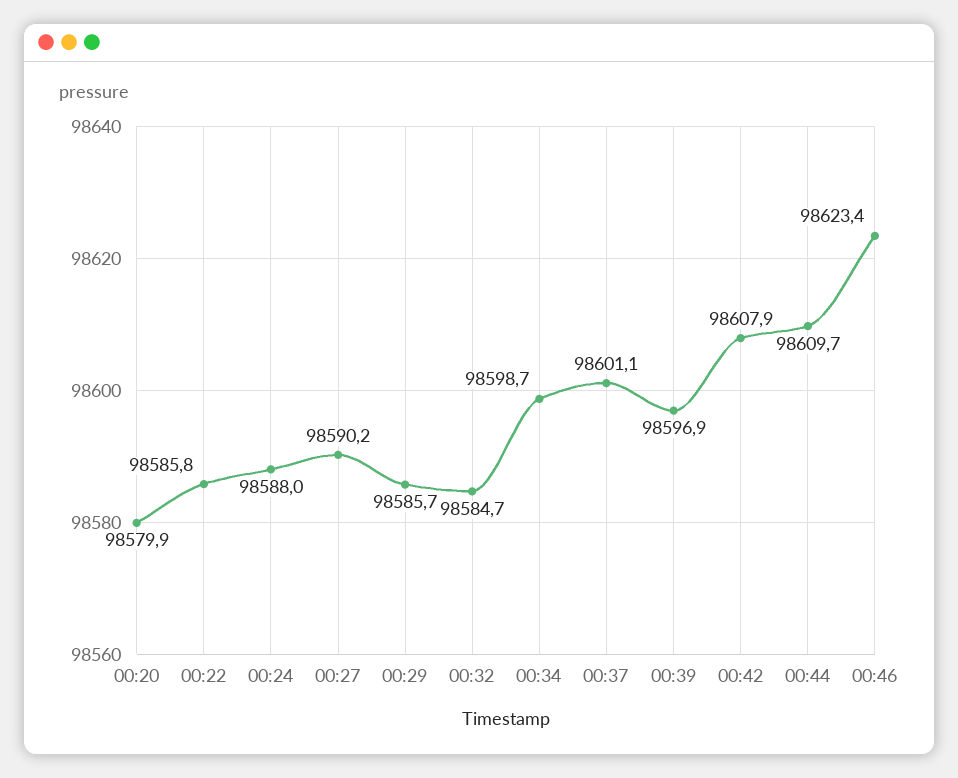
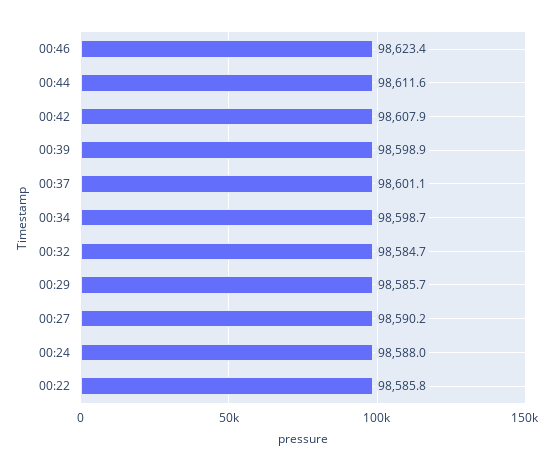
00:20: 98579.9 -> none
00:39: 98596.9 -> 98598.9
00:44: 98609.7 -> 98611.6

